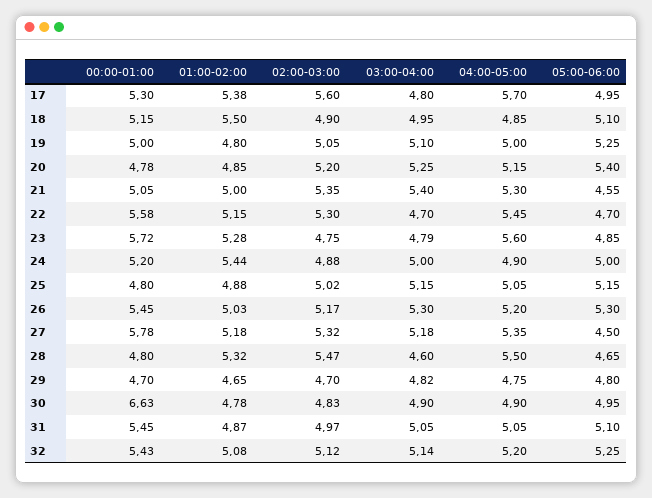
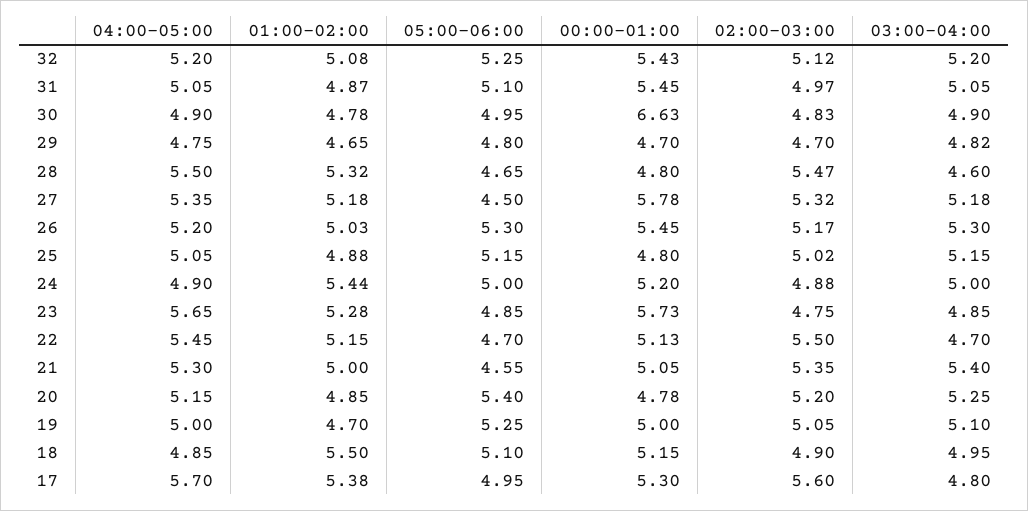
01:00-02:00, 19: 4.8 -> 4.7
00:00-01:00, 22: 5.58 -> 5.13
02:00-03:00, 22: 5.3 -> 5.5
00:00-01:00, 23: 5.72 -> 5.73
03:00-04:00, 23: 4.79 -> 4.85
04:00-05:00, 23: 5.6 -> 5.65
03:00-04:00, 32: 5.14 -> 5.2

